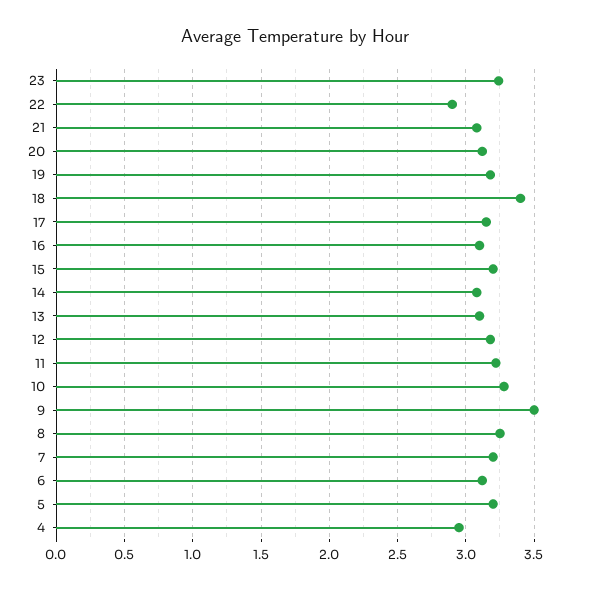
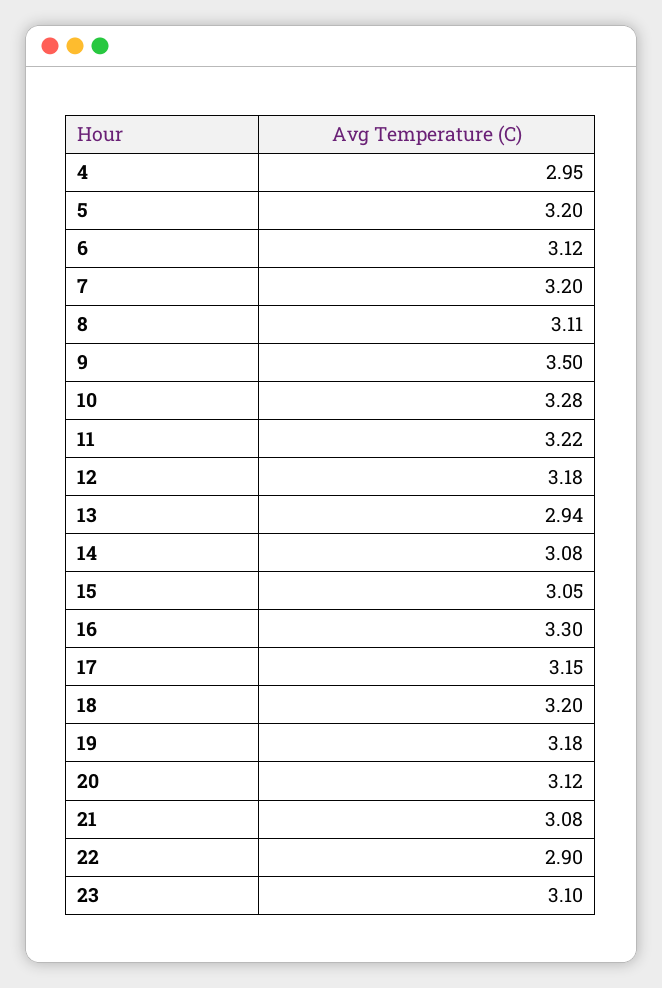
23: 3.25 -> 3.1
18: 3.4 -> 3.2
16: 3.1 -> 3.3
15: 3.2 -> 3.05
13: 3.1 -> 2.94
8: 3.25 -> 3.11

